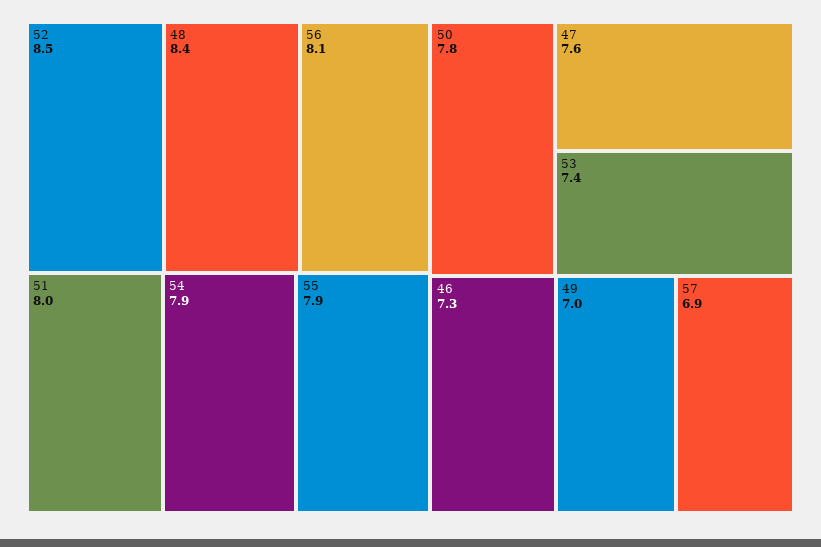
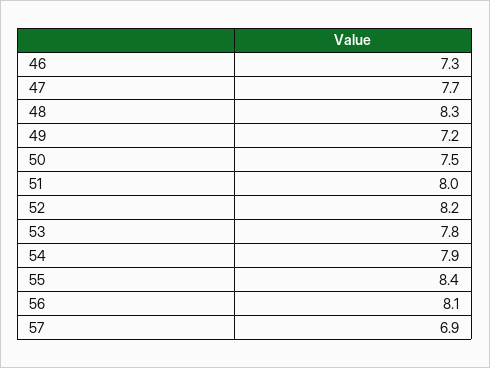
52: 8.5 -> 8.2
48: 8.4 -> 8.3
55: 7.9 -> 8.4
50: 7.8 -> 7.5
47: 7.6 -> 7.7
53: 7.4 -> 7.8
49: 7 -> 7.2

